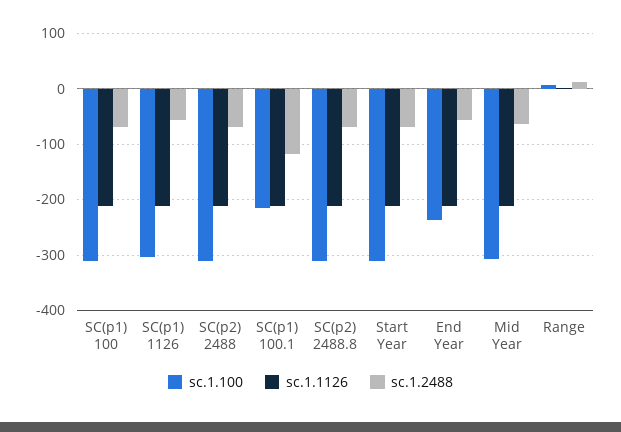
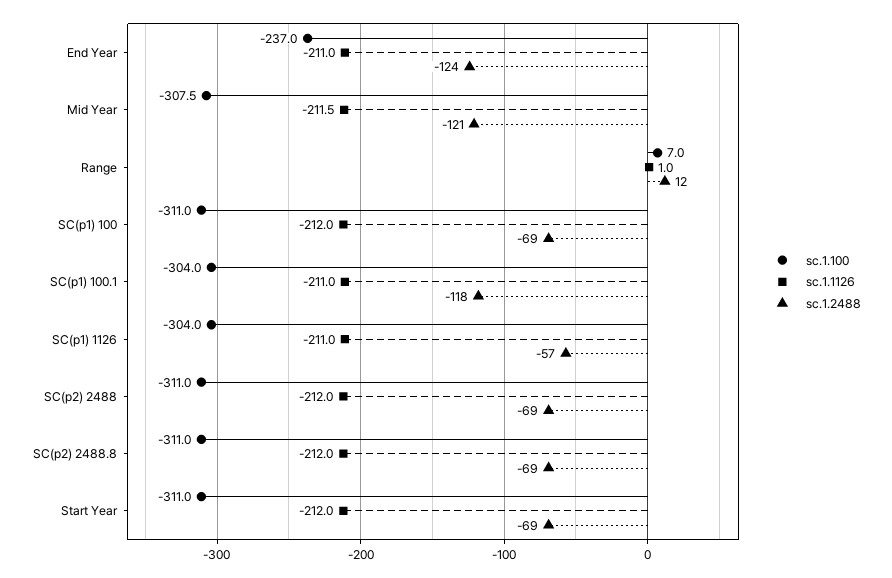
sc.1.100, SC(p1) 100.1: -220 -> -304
sc.1.2488, End Year: -60 -> -124
sc.1.2488, Mid Year: -60 -> -121

